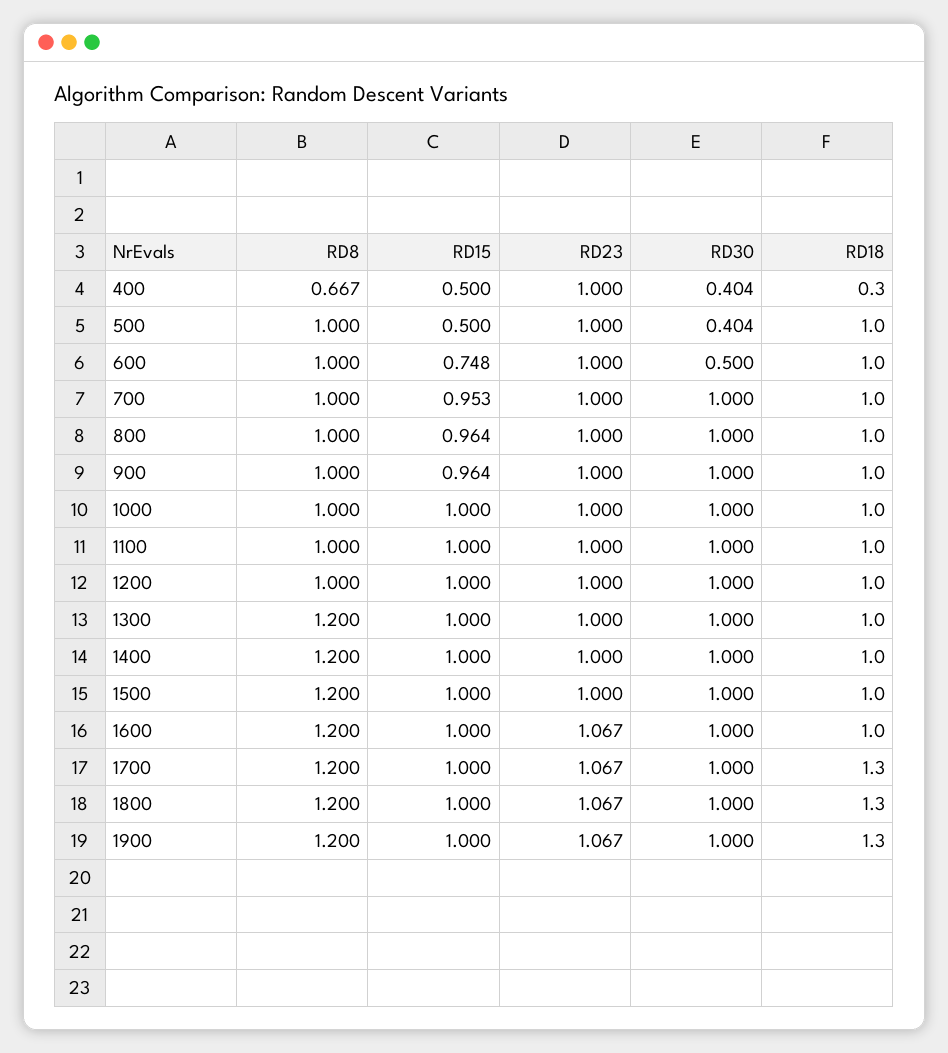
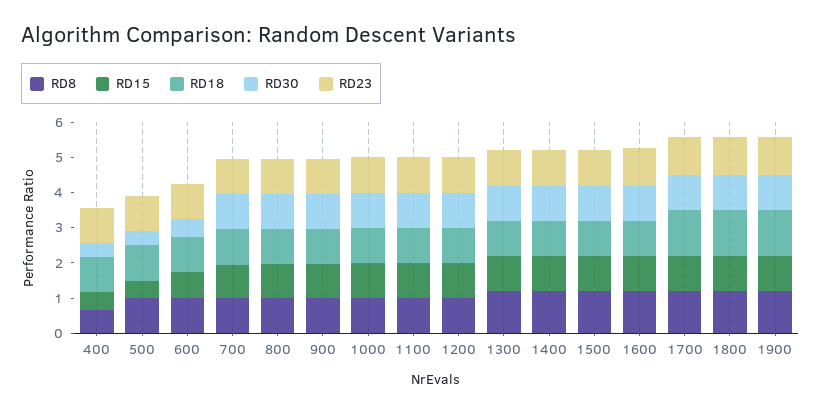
RD18, 400: 0.3 -> 1

